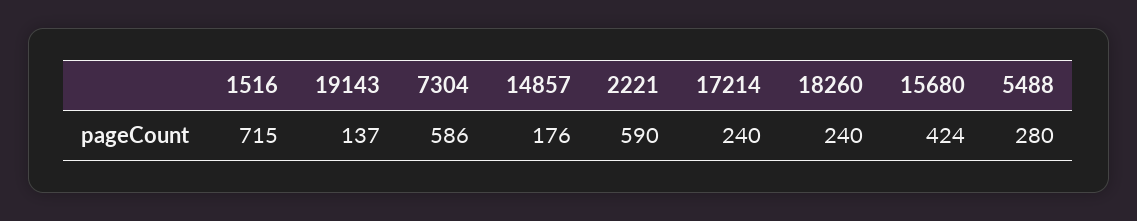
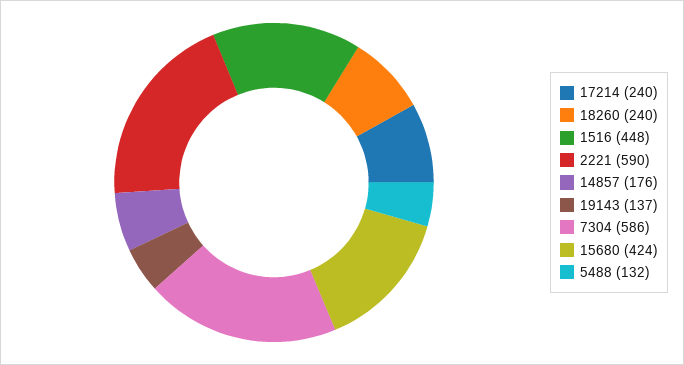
1516: 715 -> 448
5488: 280 -> 132

